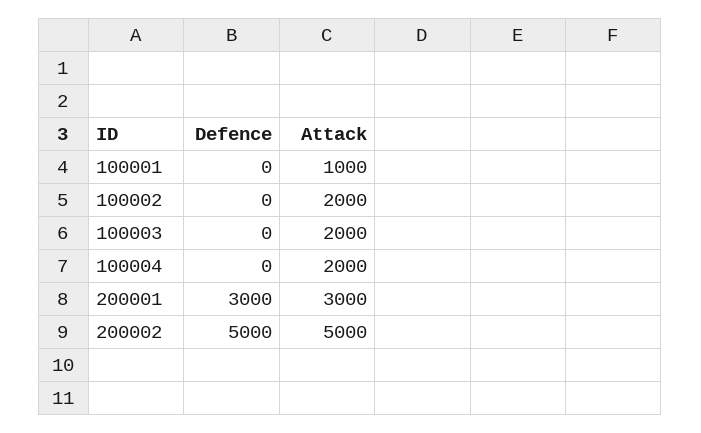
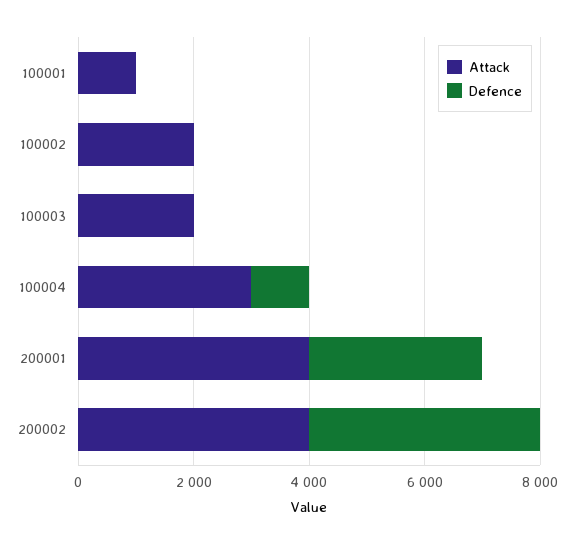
Defence, 100004: 0 -> 1000
Attack, 100004: 2000 -> 3000
Attack, 200001: 3000 -> 4000
Defence, 200002: 5000 -> 4000
Attack, 200002: 5000 -> 4000

